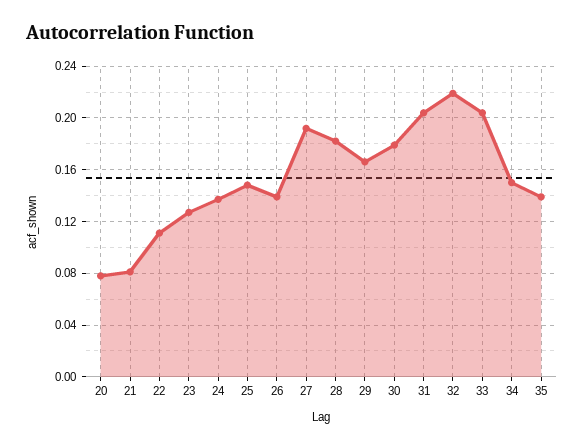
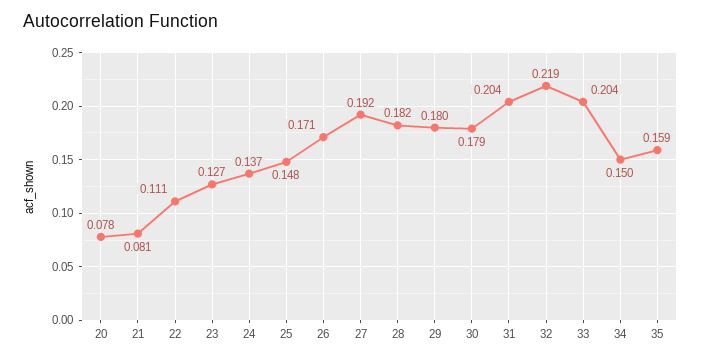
26: 0.14 -> 0.171
29: 0.165 -> 0.18
35: 0.14 -> 0.159

